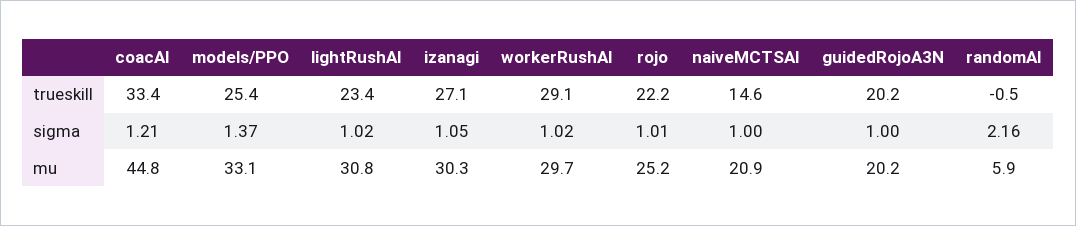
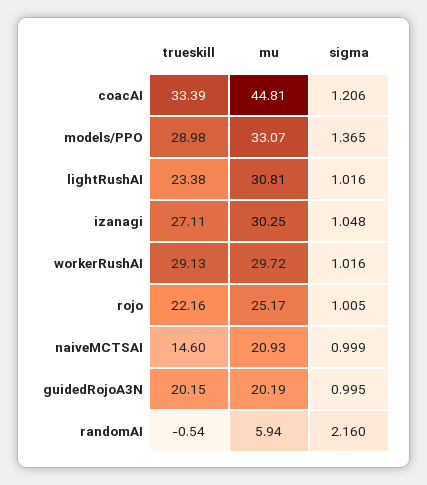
models/PPO, trueskill: 25.4 -> 28.98

